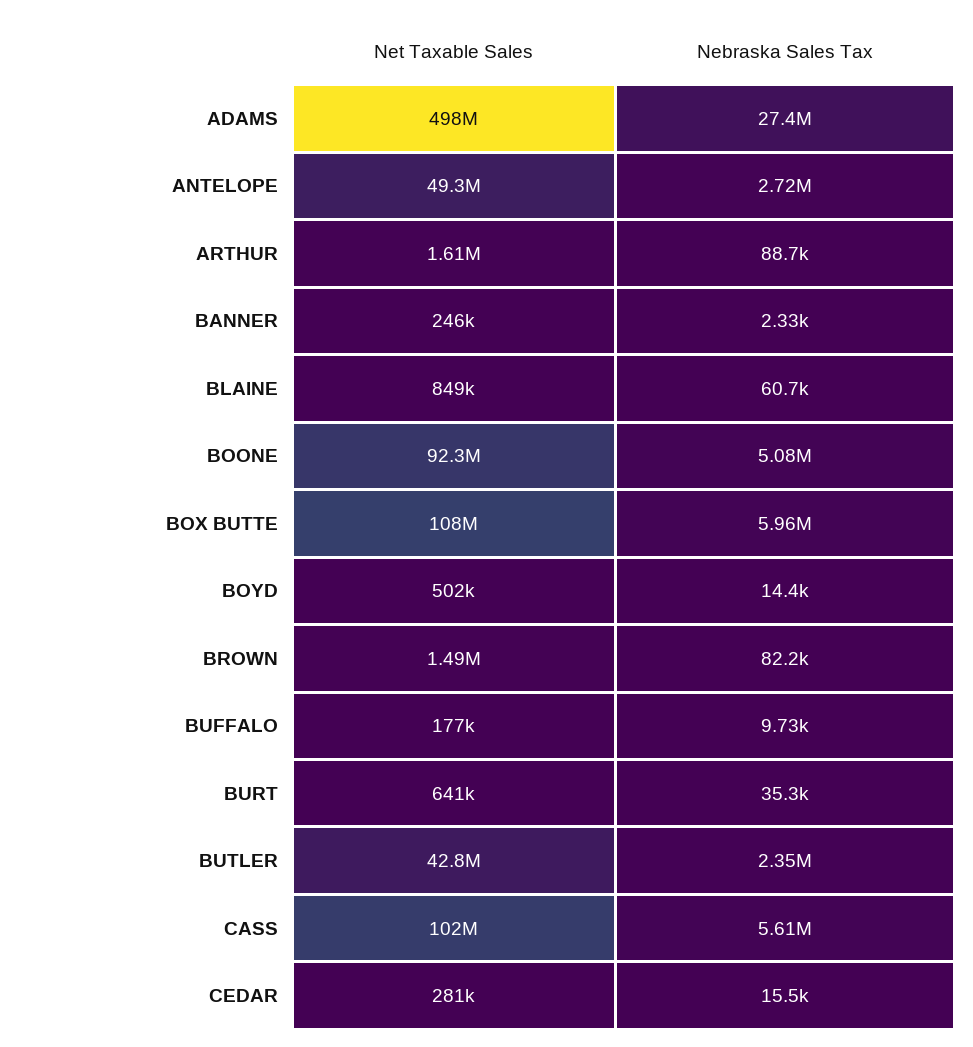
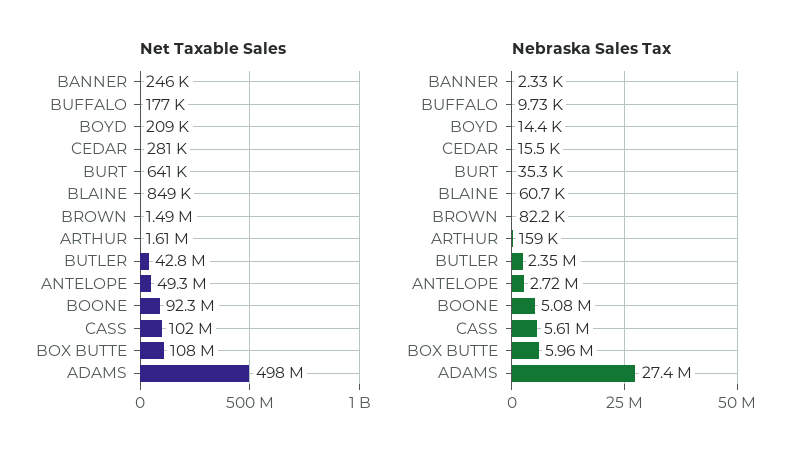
Nebraska Sales Tax, ARTHUR: 88700 -> 159000
Net Taxable Sales, BOYD: 502000 -> 209000

